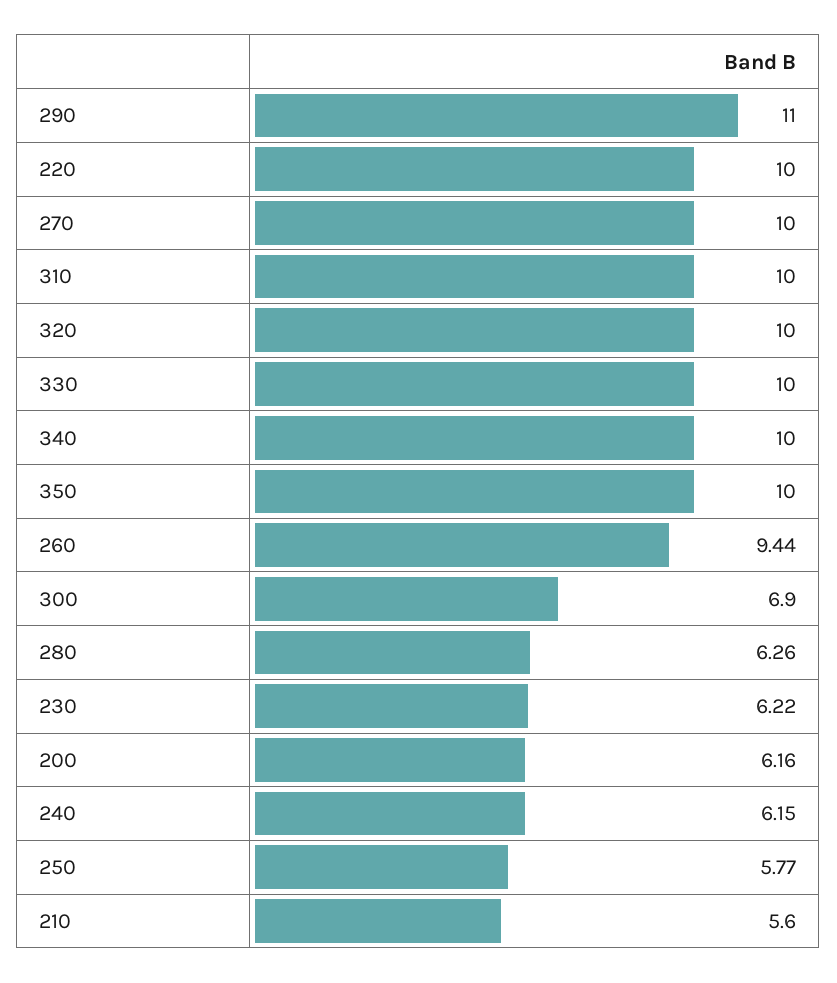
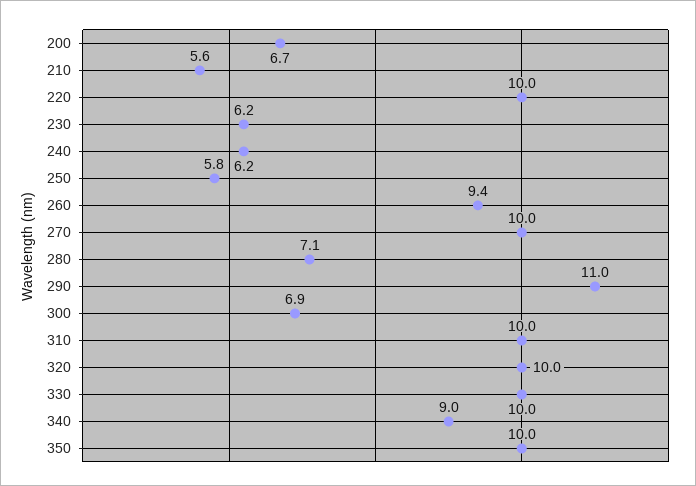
340: 10 -> 9
280: 6.26 -> 7.1
200: 6.16 -> 6.7

